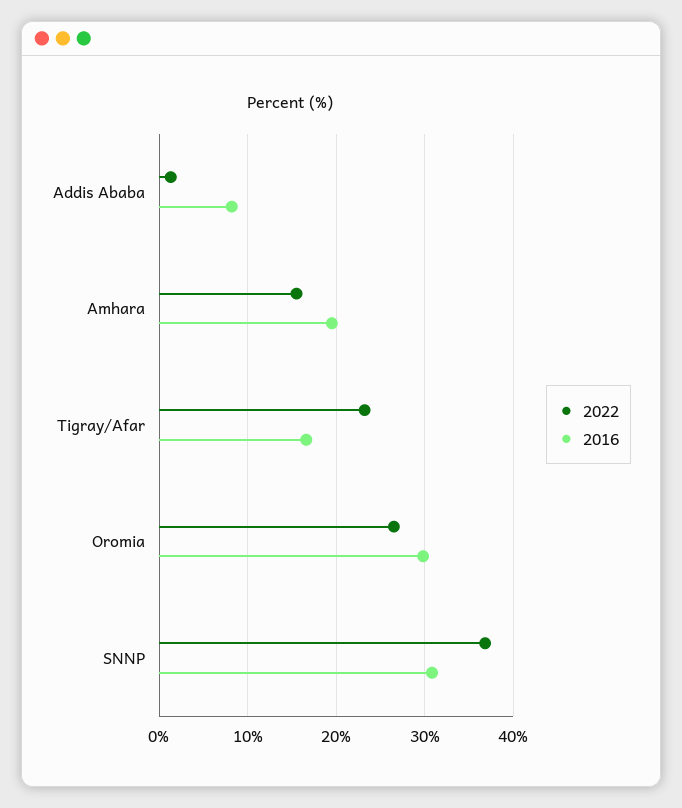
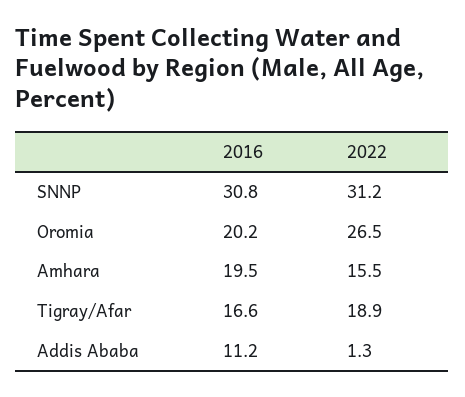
2016, Addis Ababa: 8 -> 11.2
2022, Tigray/Afar: 23 -> 18.9
2016, Oromia: 30 -> 20.2
2022, SNNP: 37 -> 31.2

